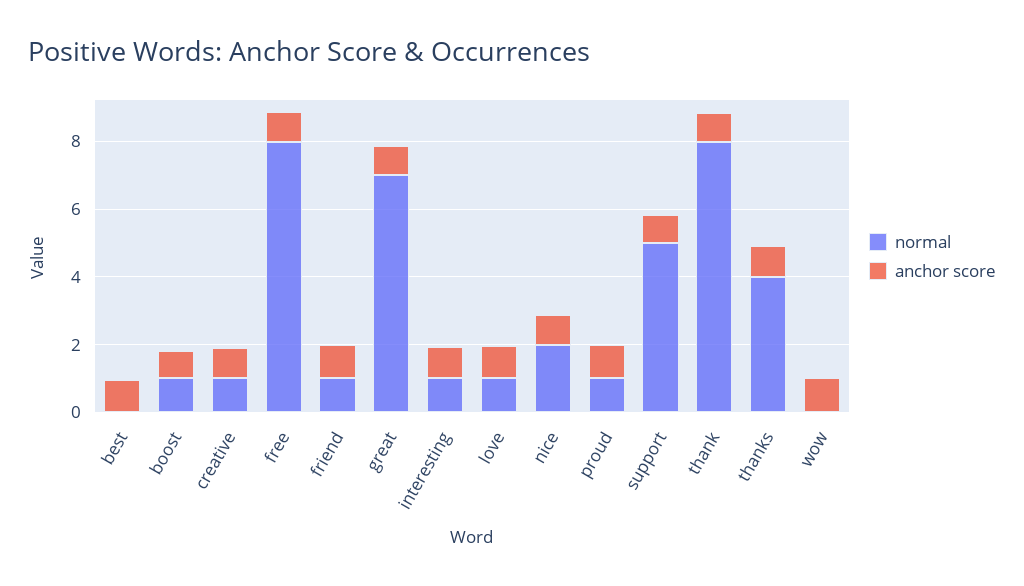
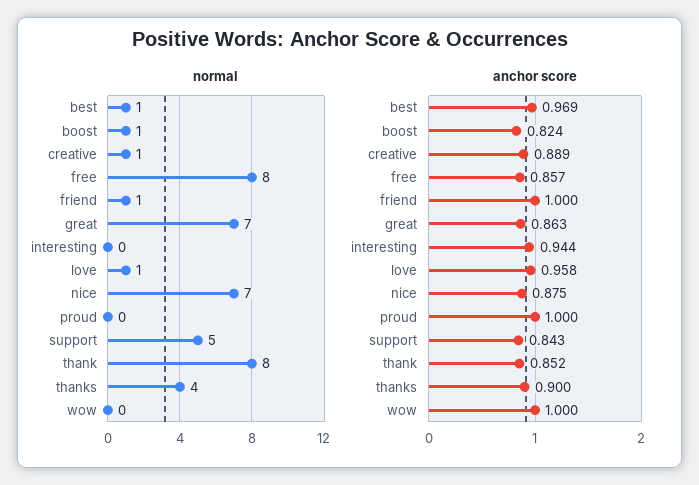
normal, best: 0 -> 1
normal, interesting: 1 -> 0
normal, nice: 2 -> 7
normal, proud: 1 -> 0

